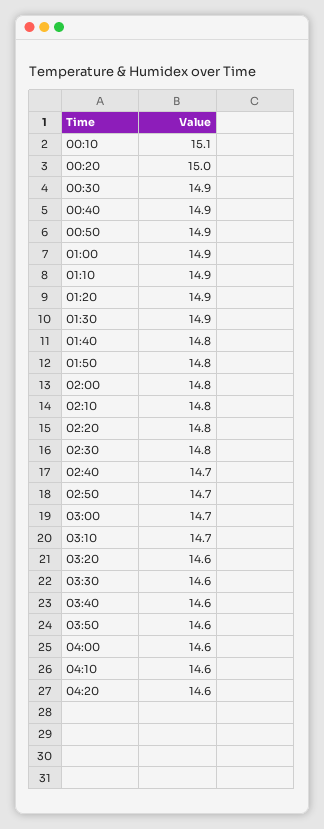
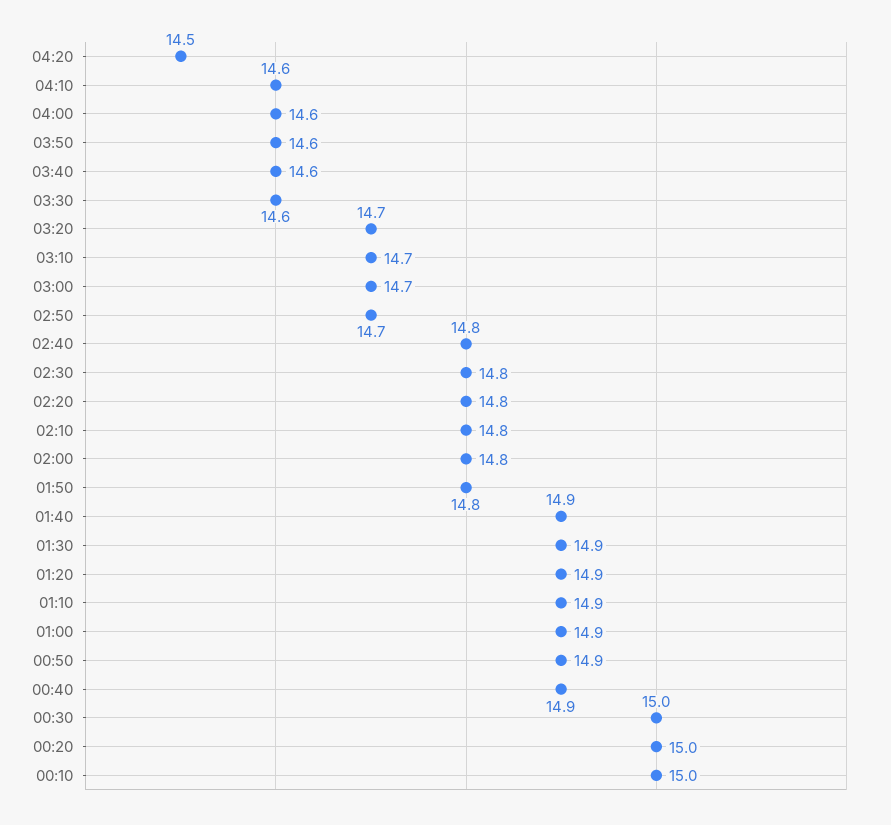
00:10: 15.1 -> 15
00:30: 14.9 -> 15
01:40: 14.8 -> 14.9
02:40: 14.7 -> 14.8
03:20: 14.6 -> 14.7
04:20: 14.6 -> 14.5

